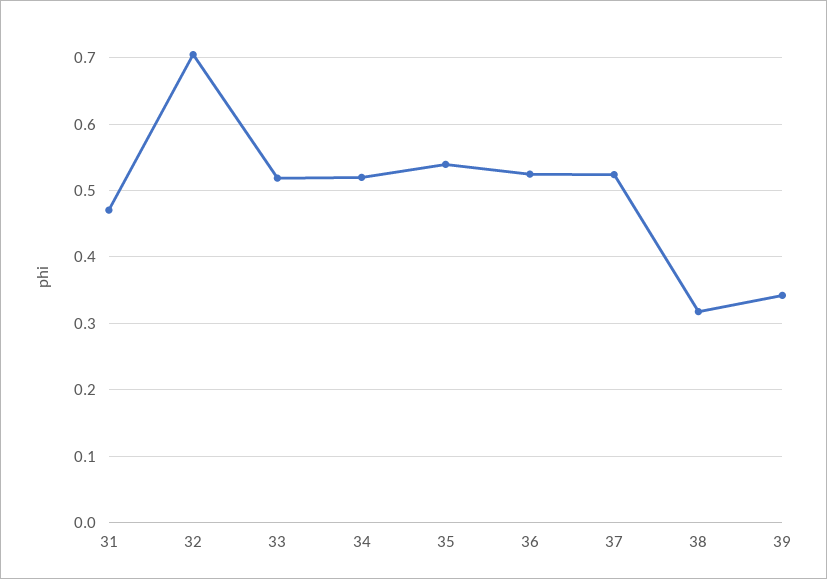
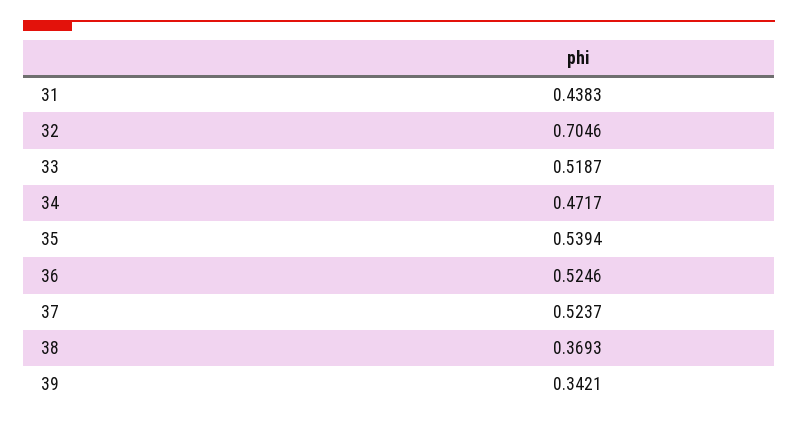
31: 0.47 -> 0.4383
34: 0.52 -> 0.4717
38: 0.32 -> 0.3693

